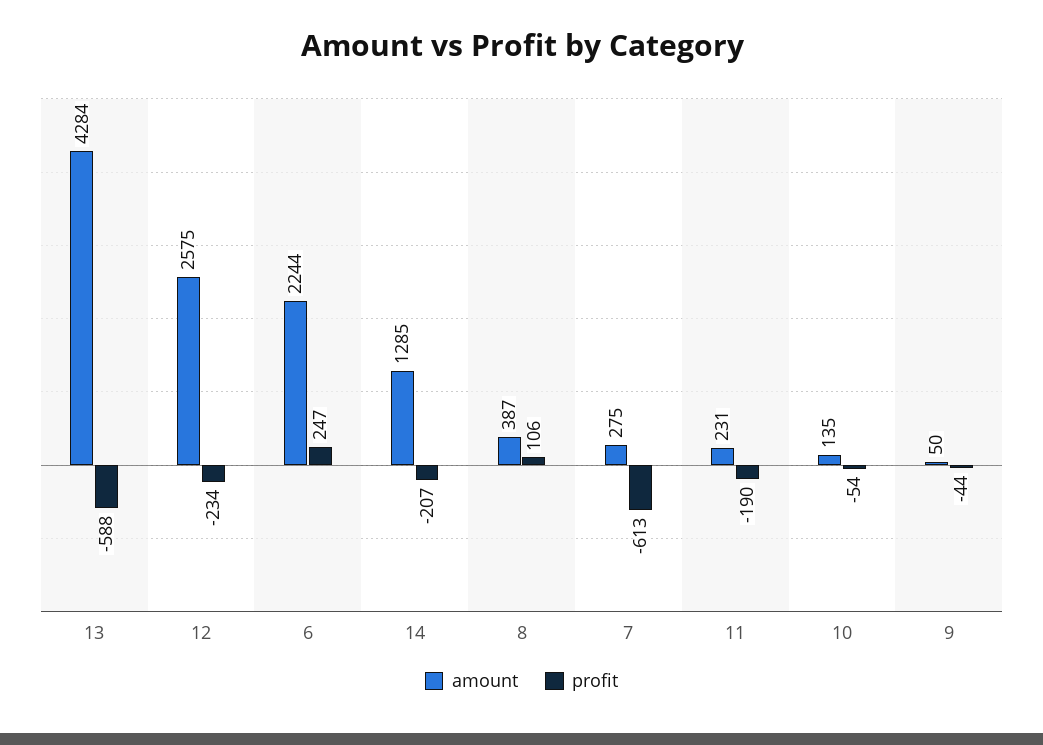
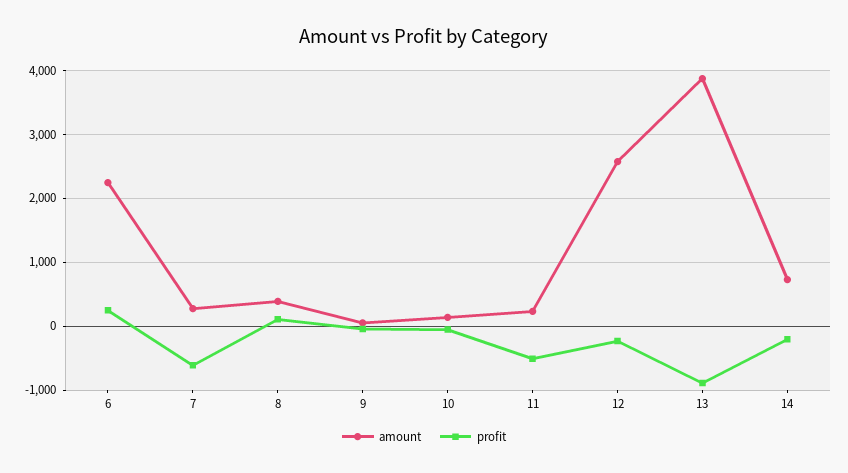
amount, 13: 4284 -> 3900
profit, 13: -588 -> -900
amount, 14: 1285 -> 700
profit, 11: -190 -> -500

